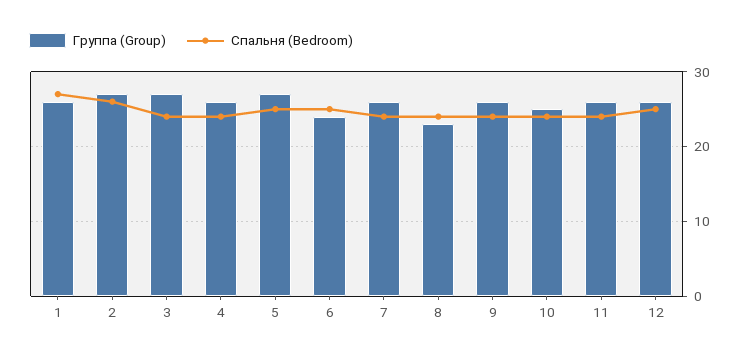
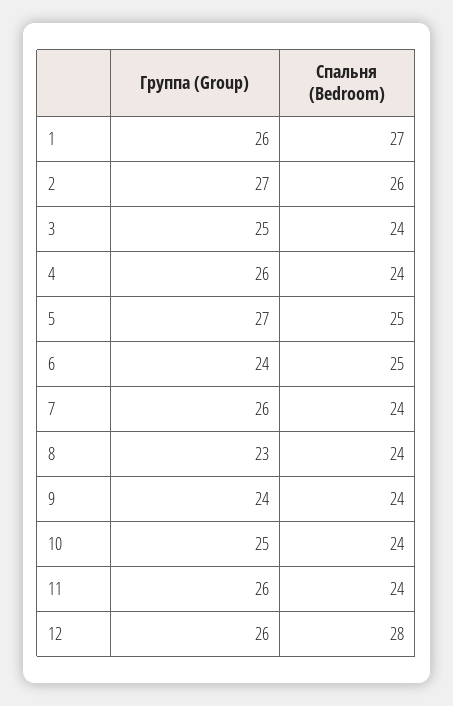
Группа (Group), 3: 27 -> 25
Группа (Group), 9: 26 -> 24
Спальня (Bedroom), 12: 25 -> 28

